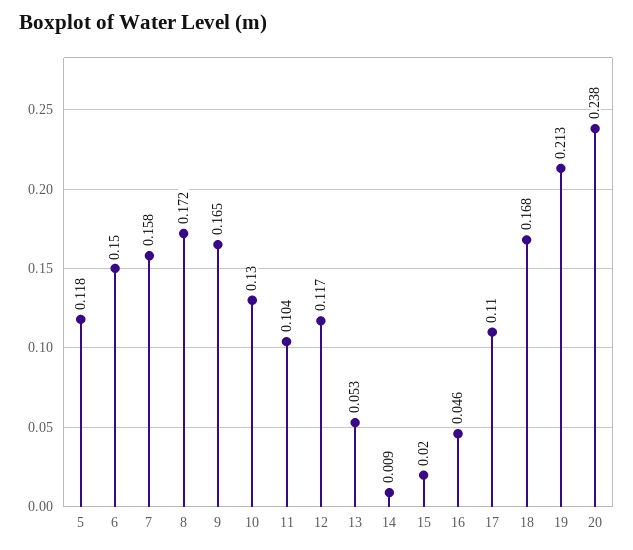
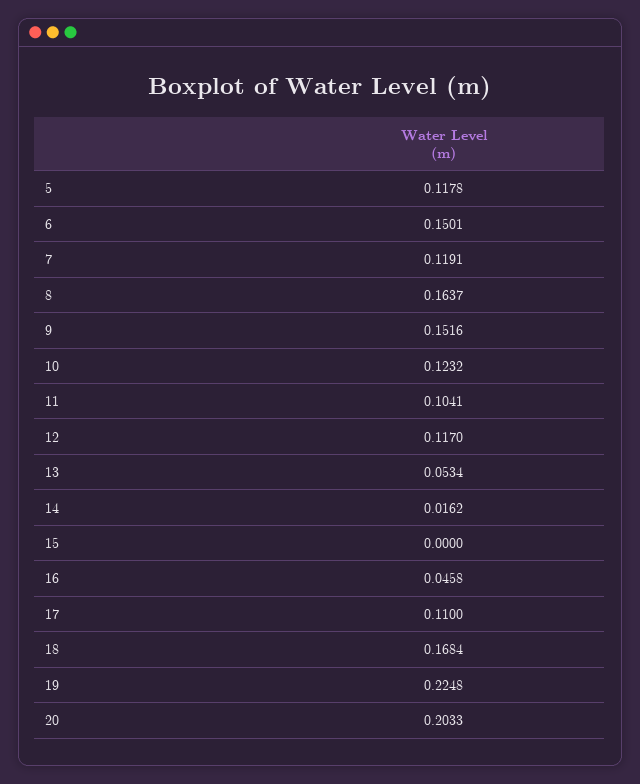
7: 0.158 -> 0.1191
8: 0.172 -> 0.1637
9: 0.165 -> 0.1516
10: 0.13 -> 0.1232
14: 0.009 -> 0.0162
15: 0.02 -> 0
19: 0.213 -> 0.2248
20: 0.238 -> 0.2033

